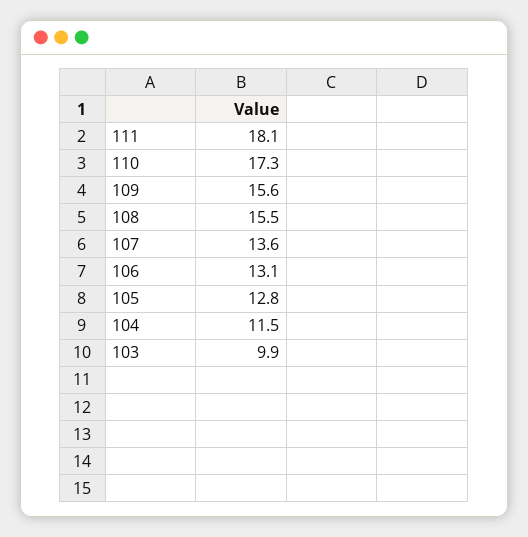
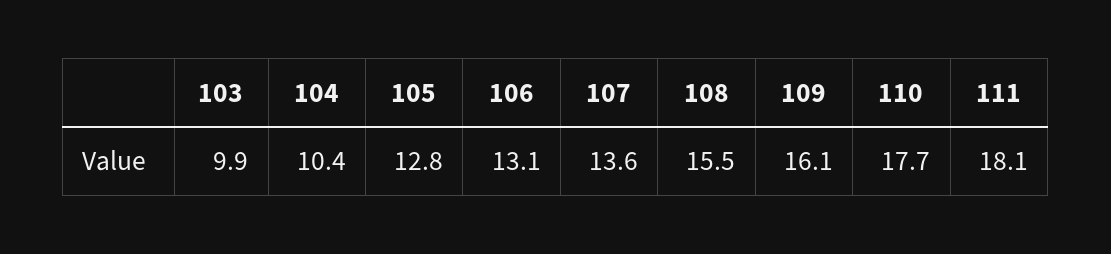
110: 17.3 -> 17.7
109: 15.6 -> 16.1
104: 11.5 -> 10.4

